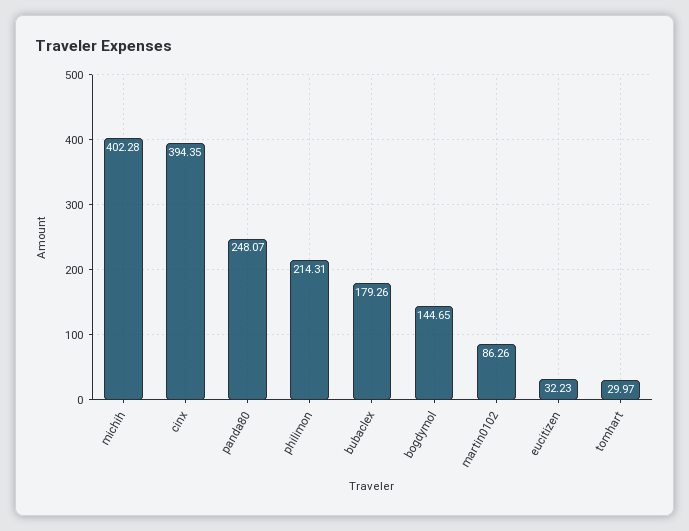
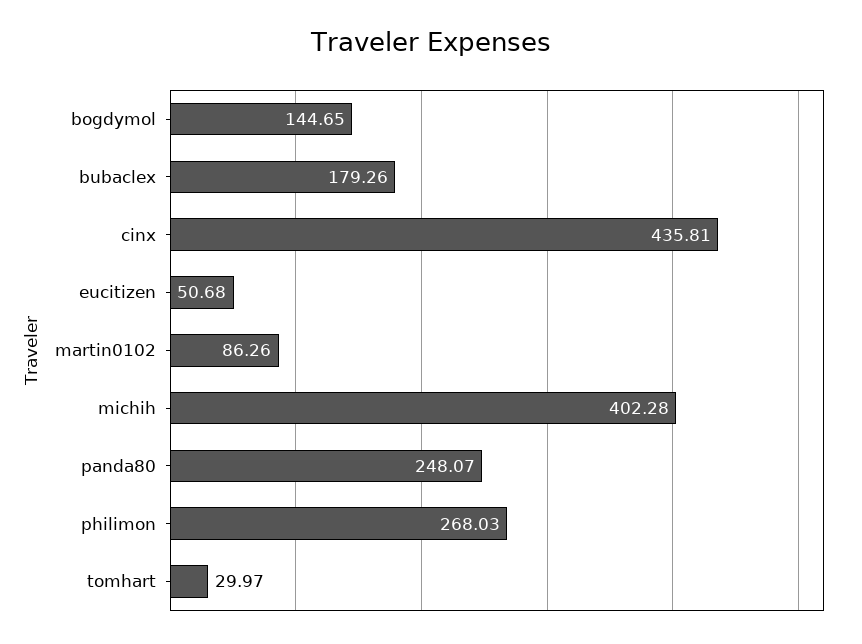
cinx: 394.35 -> 435.81
philimon: 214.31 -> 268.03
eucitizen: 32.23 -> 50.68

